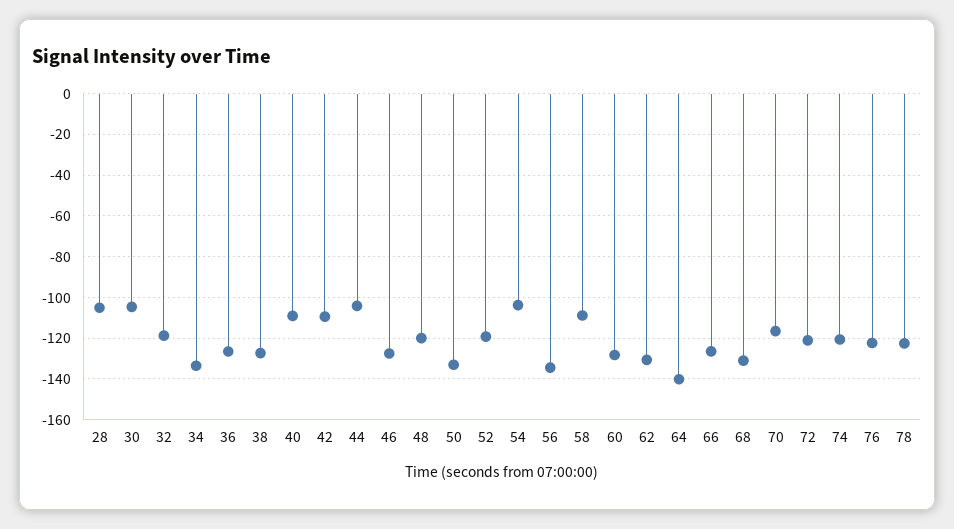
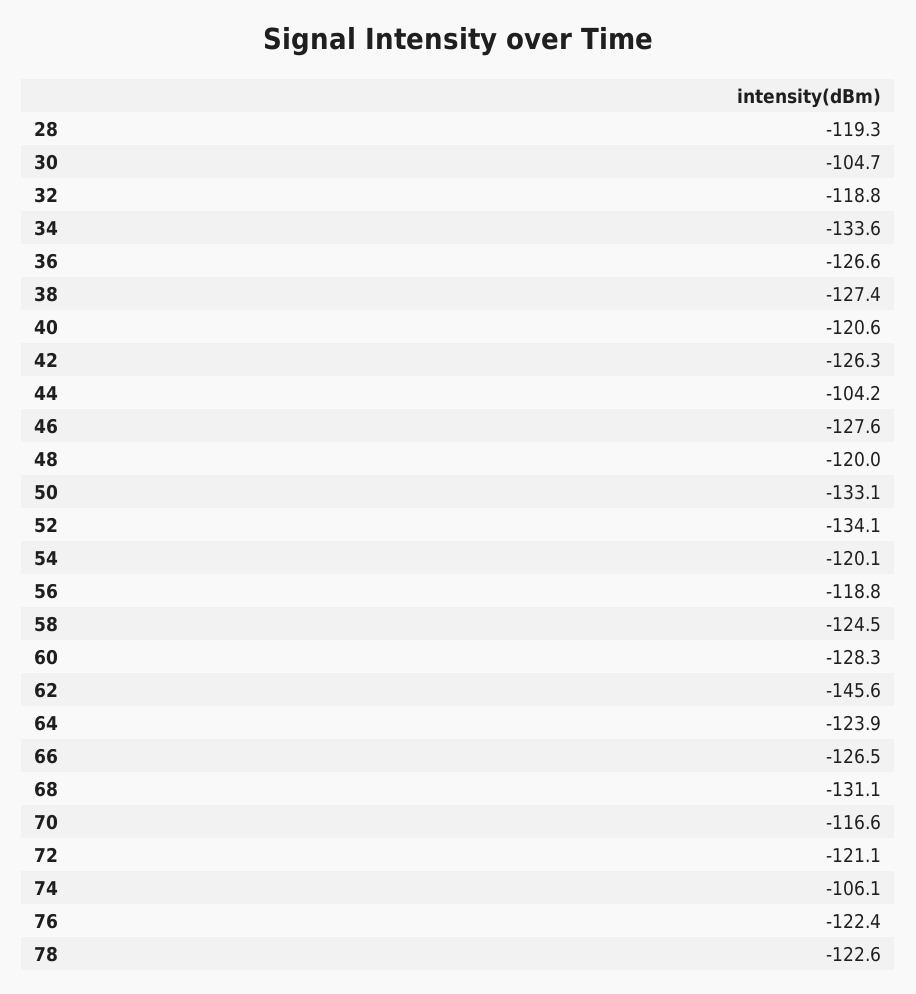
28: -105 -> -119.3
40: -110 -> -120.6
42: -110 -> -126.3
52: -120 -> -134.1
54: -105 -> -120.1
56: -135 -> -118.8
58: -110 -> -124.5
62: -130 -> -145.6
64: -140 -> -123.9
74: -120 -> -106.1

